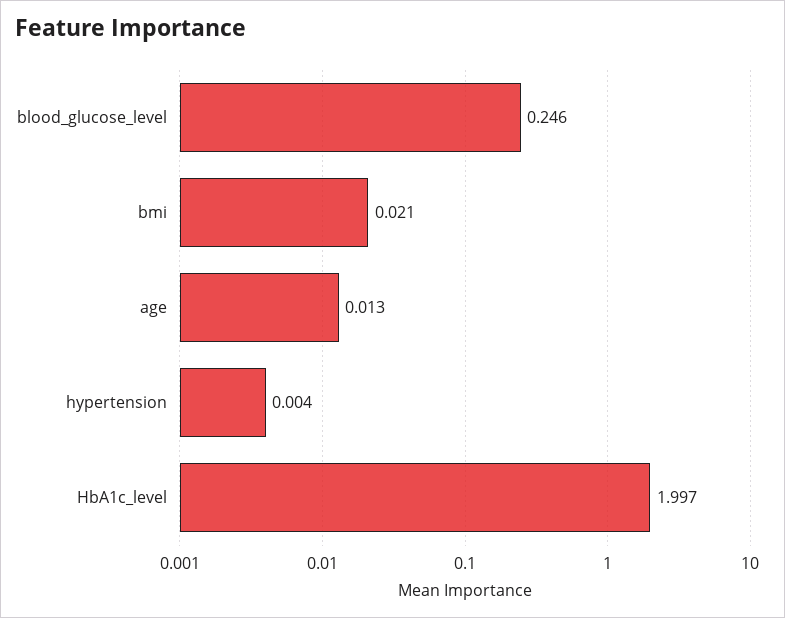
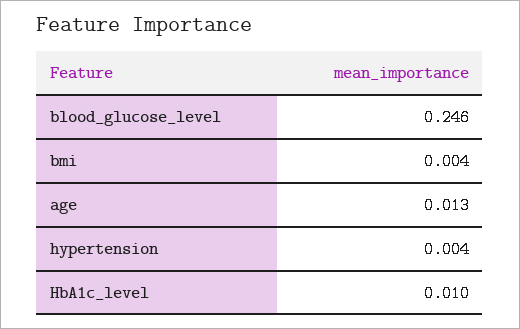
bmi: 0.021 -> 0.004
HbA1c_level: 1.997 -> 0.01

